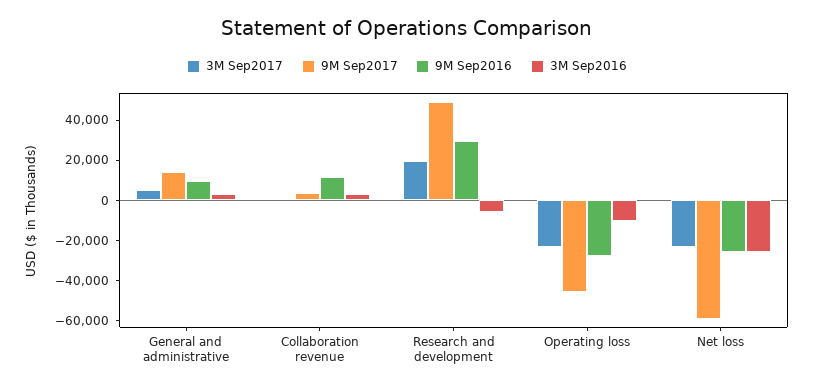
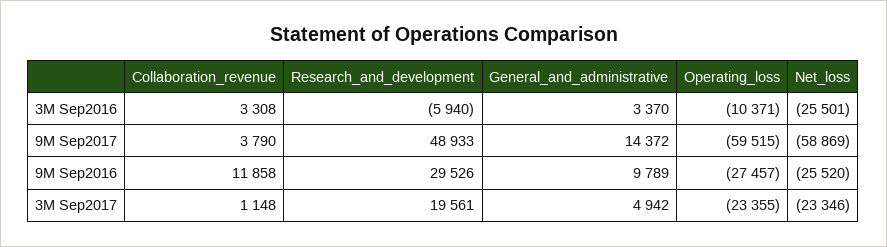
9M Sep2017, Operating loss: -45000 -> -59515

